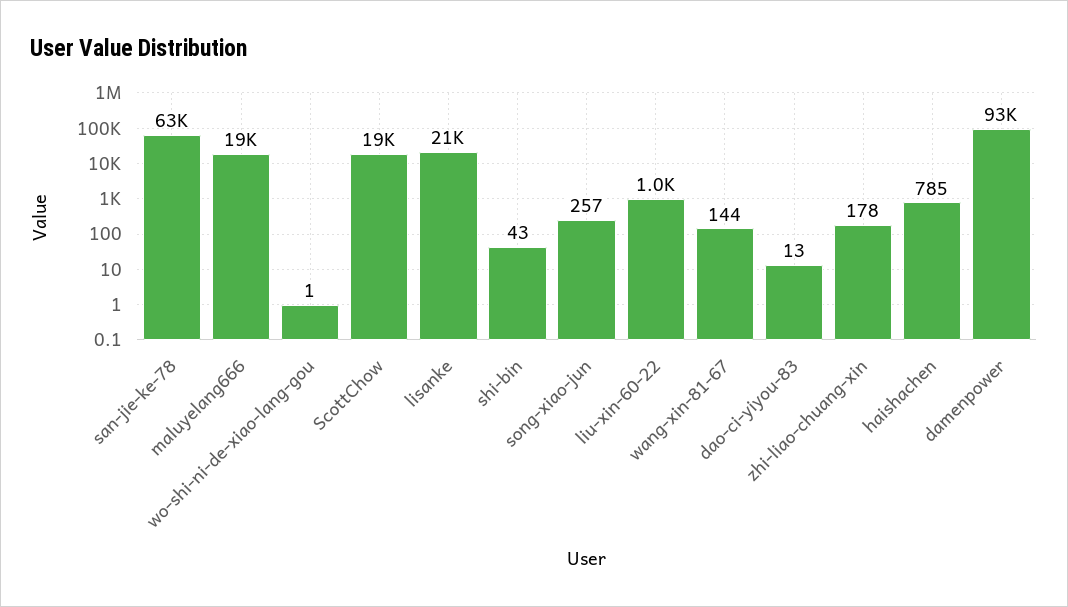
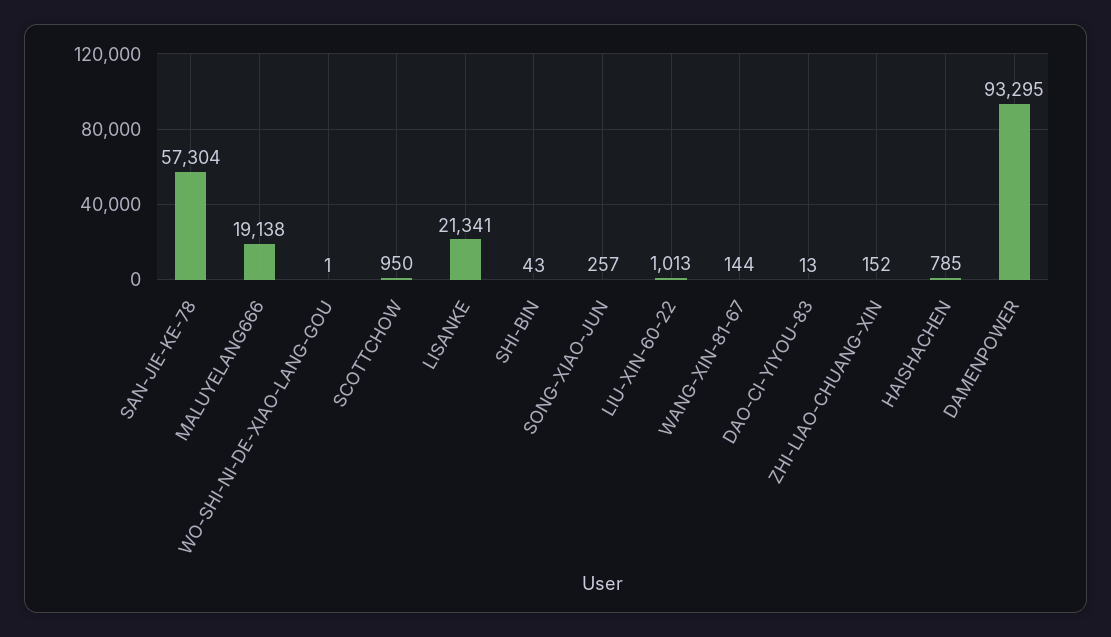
san-jie-ke-78: 63000 -> 57304
ScottChow: 19000 -> 950
zhi-liao-chuang-xin: 178 -> 152

